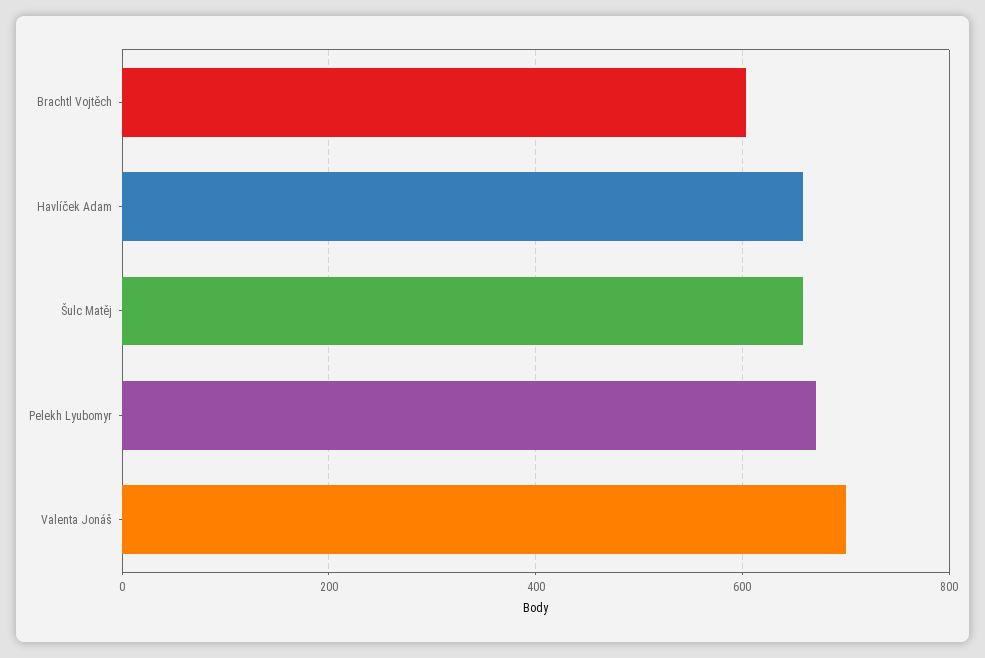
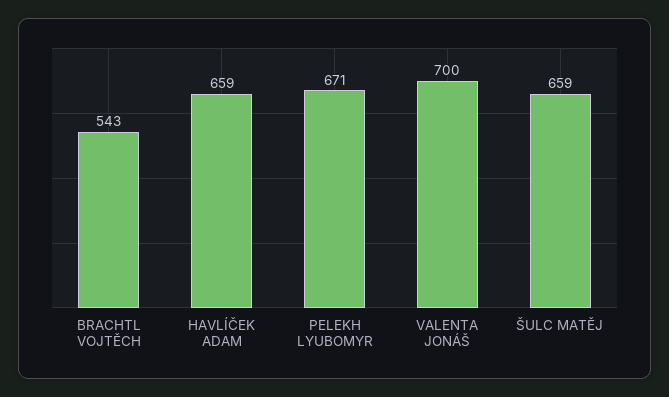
Brachtl Vojtěch: 600 -> 543

